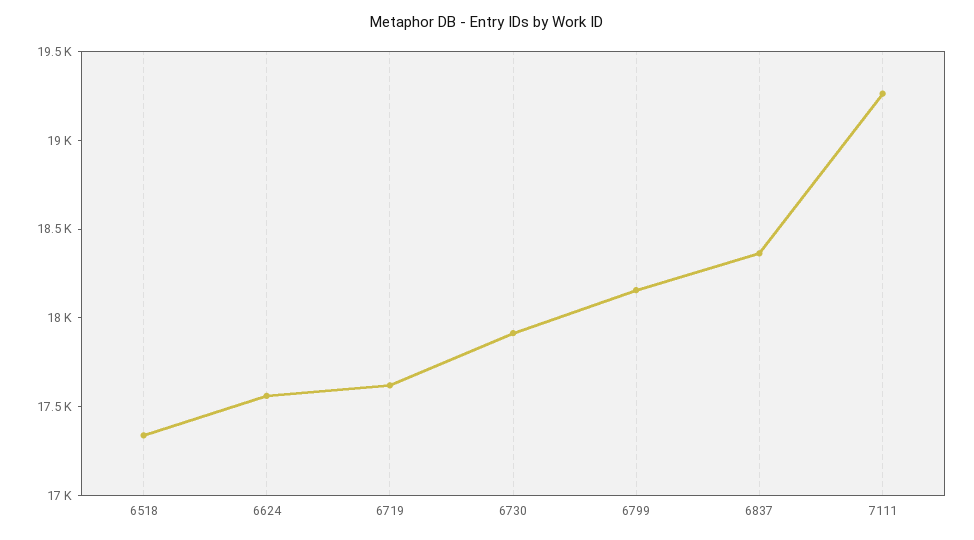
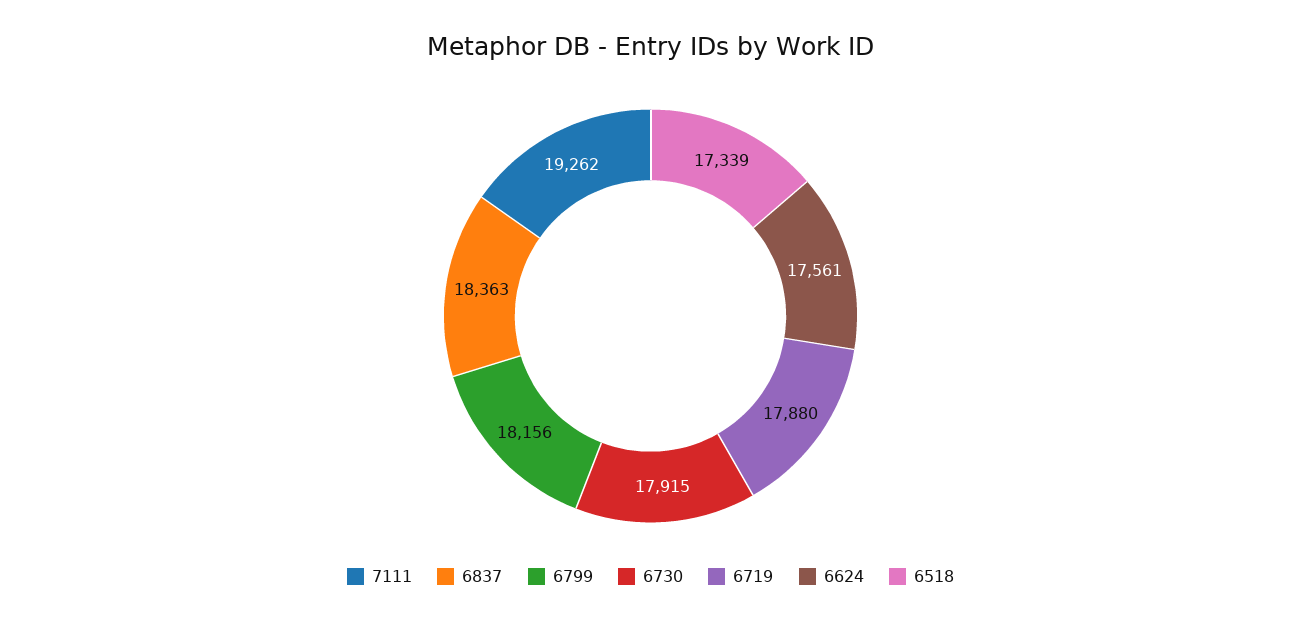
6719: 17600 -> 17880

